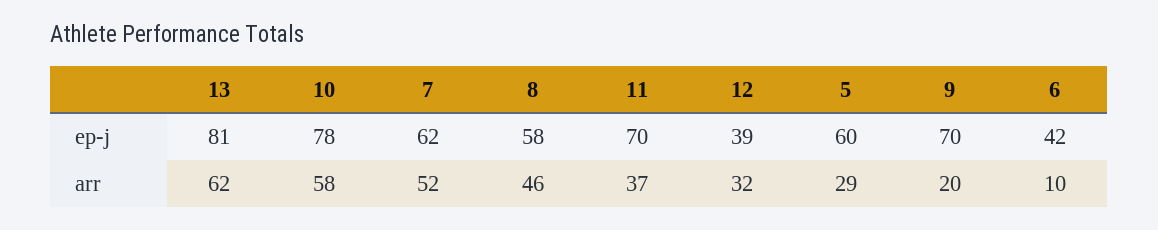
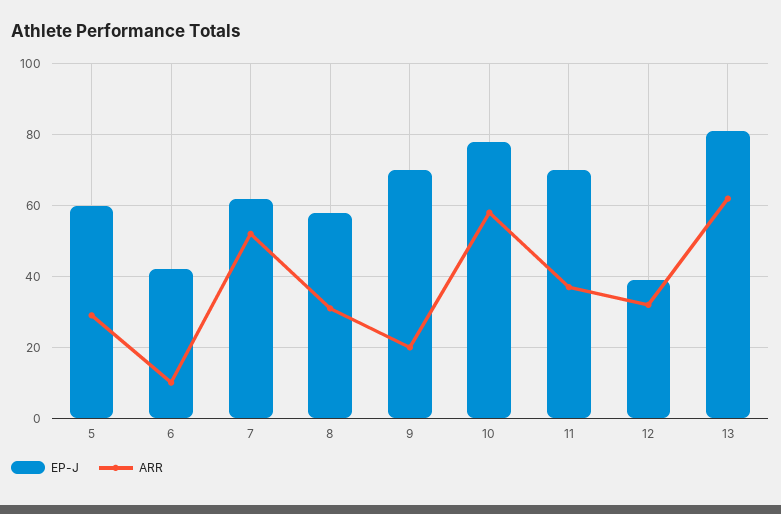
arr, 8: 46 -> 30

